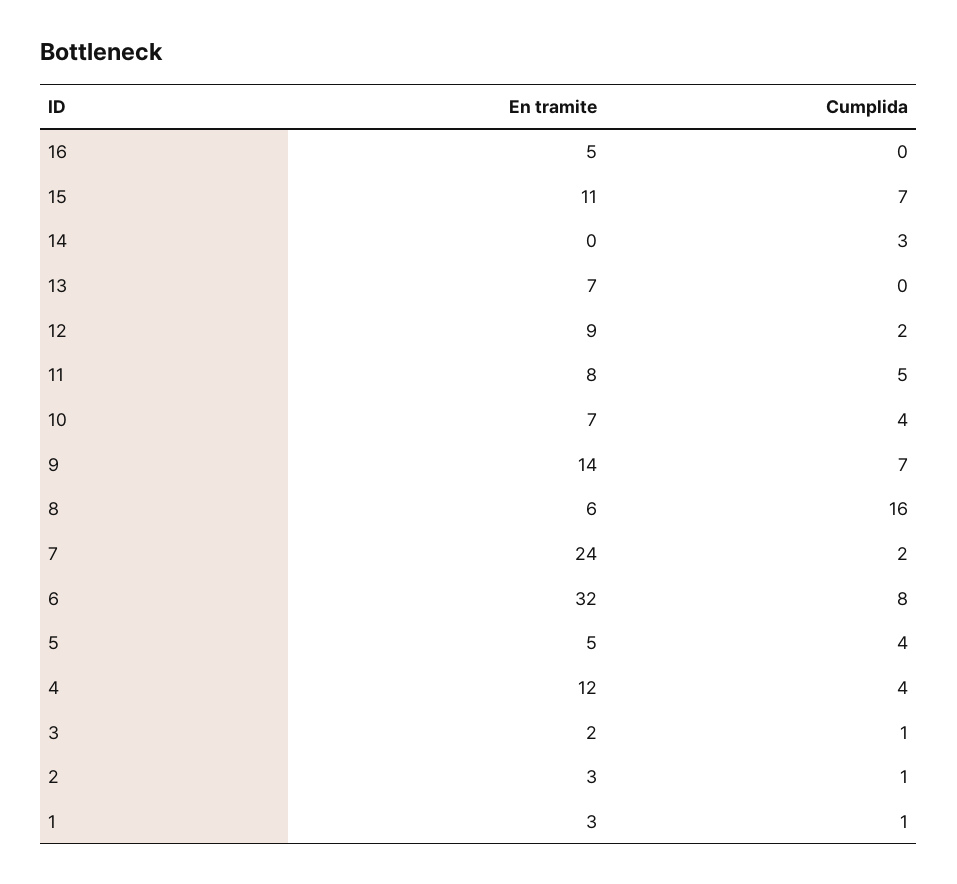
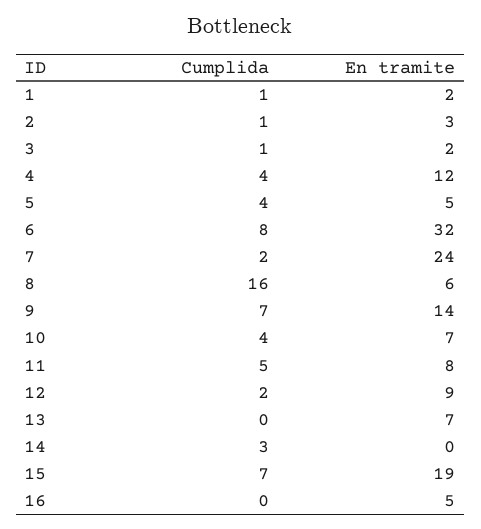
En tramite, 15: 11 -> 19
En tramite, 1: 3 -> 2

